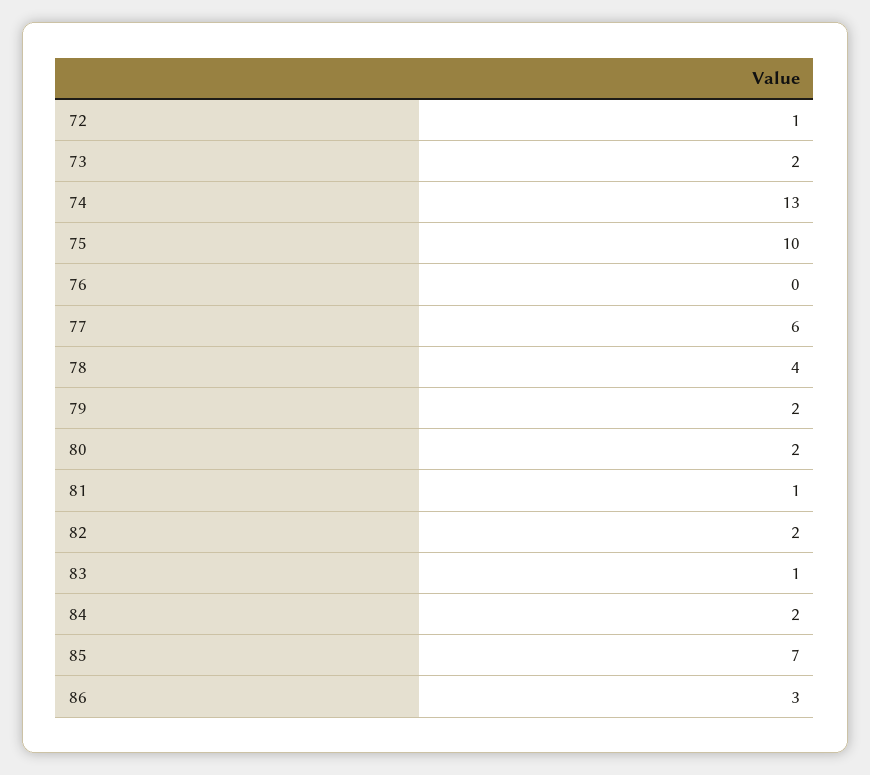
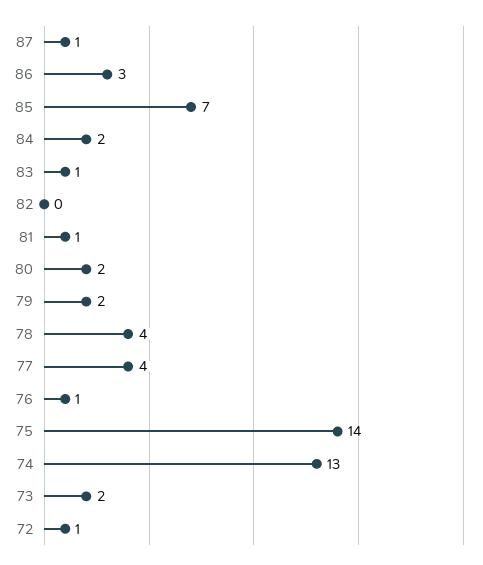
75: 10 -> 14
76: 0 -> 1
77: 6 -> 4
82: 2 -> 0
87: none -> 1

